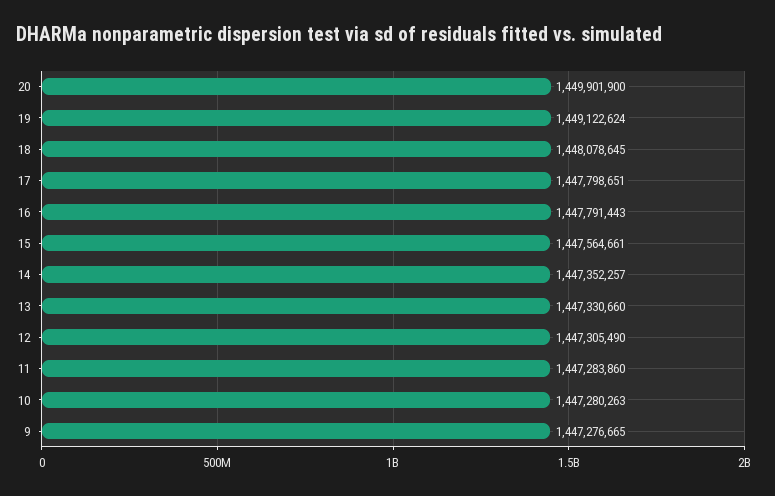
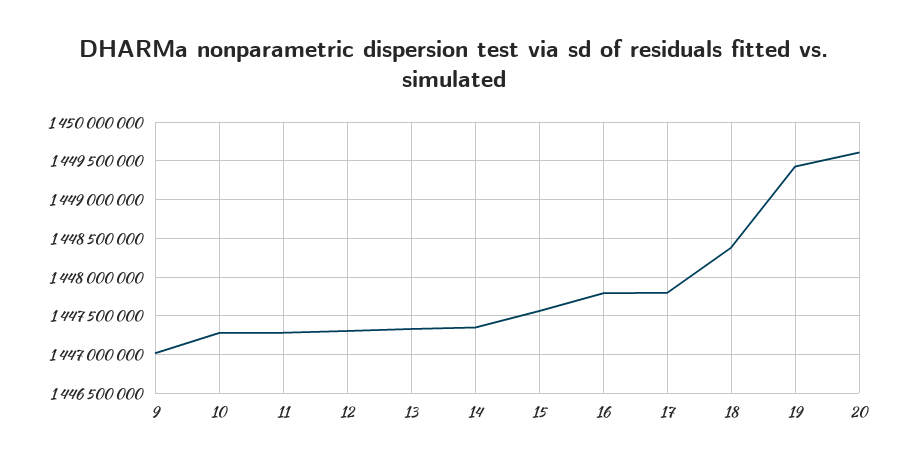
20: 1449901900 -> 1449600000
19: 1449122624 -> 1449400000
18: 1448078645 -> 1448400000
9: 1447276665 -> 1447000000

